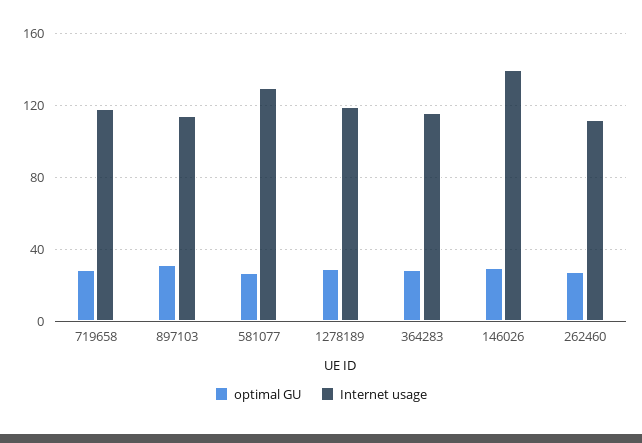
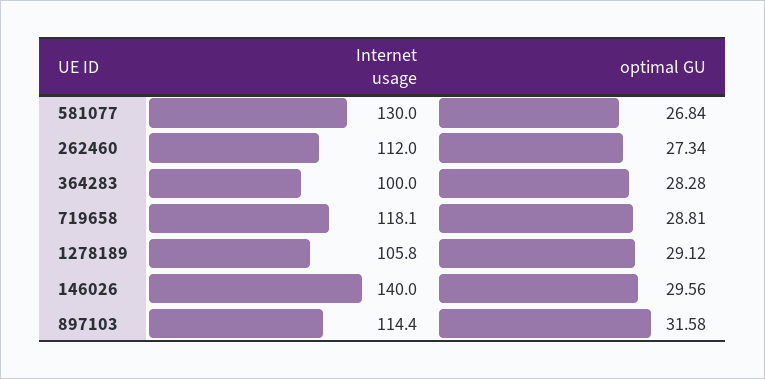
Internet usage, 1278189: 120 -> 105.8
Internet usage, 364283: 115 -> 100

